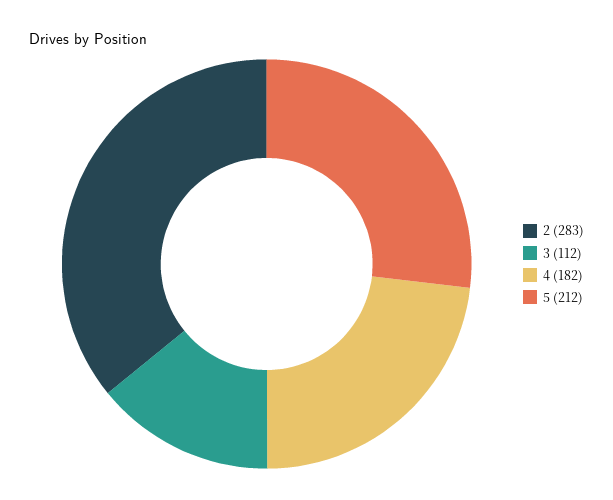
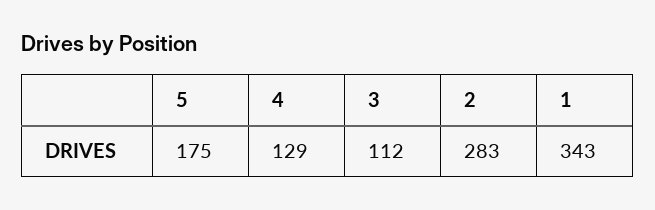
4: 182 -> 129
5: 212 -> 175
1: none -> 343

